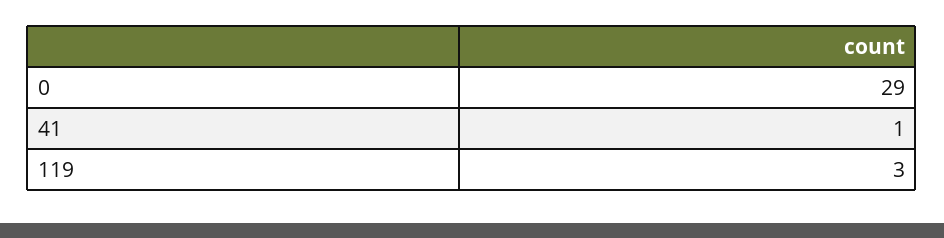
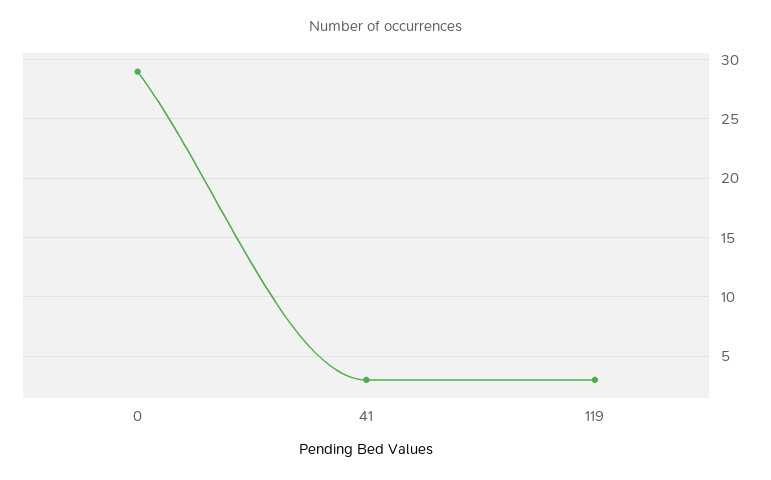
41: 1 -> 3

